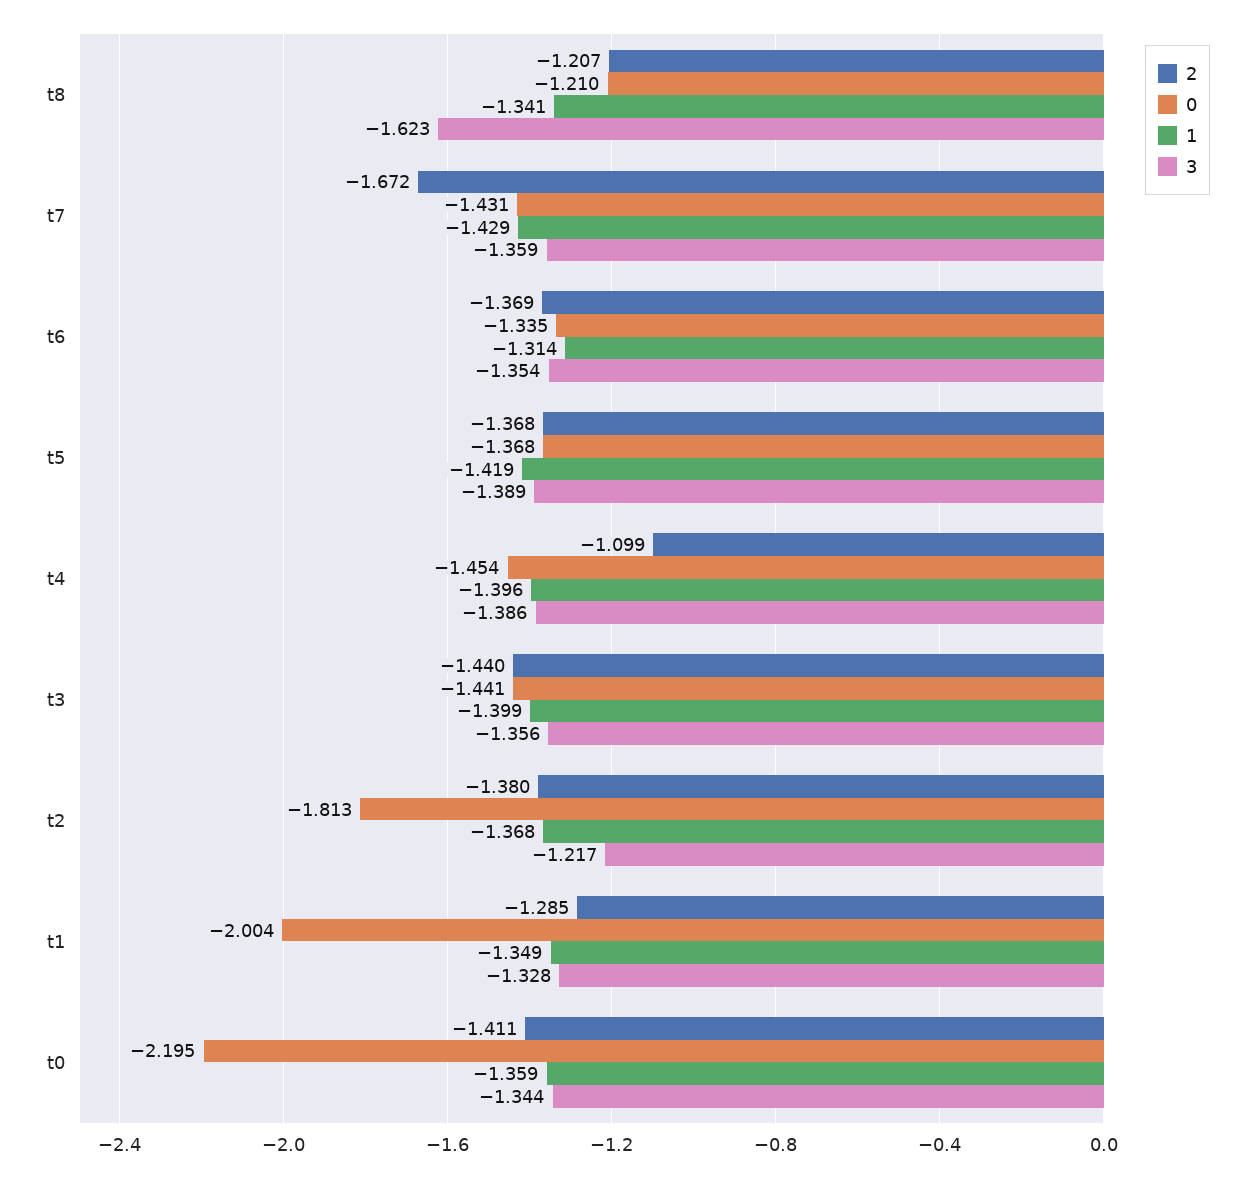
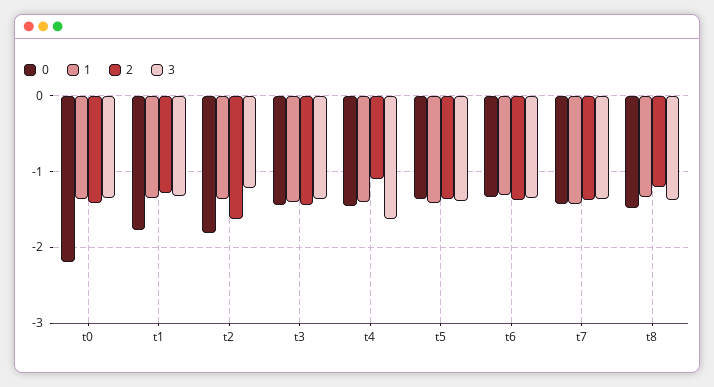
0, t8: -1.21 -> -1.5
3, t8: -1.623 -> -1.4
2, t7: -1.672 -> -1.4
3, t4: -1.386 -> -1.6
2, t2: -1.38 -> -1.6
0, t1: -2.004 -> -1.8

